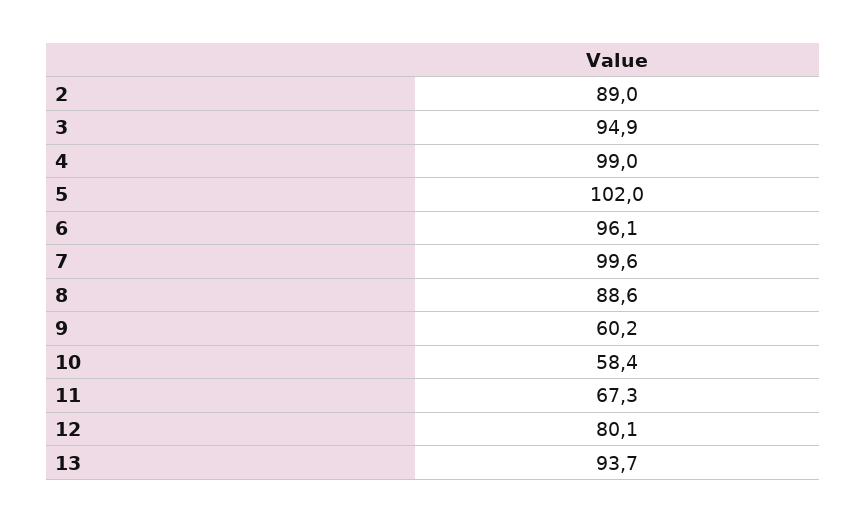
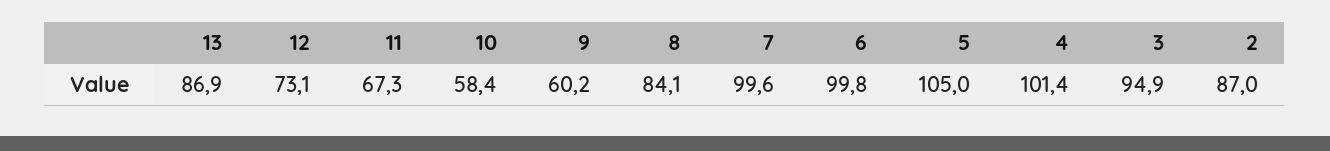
2: 89 -> 87
4: 99 -> 101.4
5: 102 -> 105
6: 96.1 -> 99.8
8: 88.6 -> 84.1
12: 80.1 -> 73.1
13: 93.7 -> 86.9

